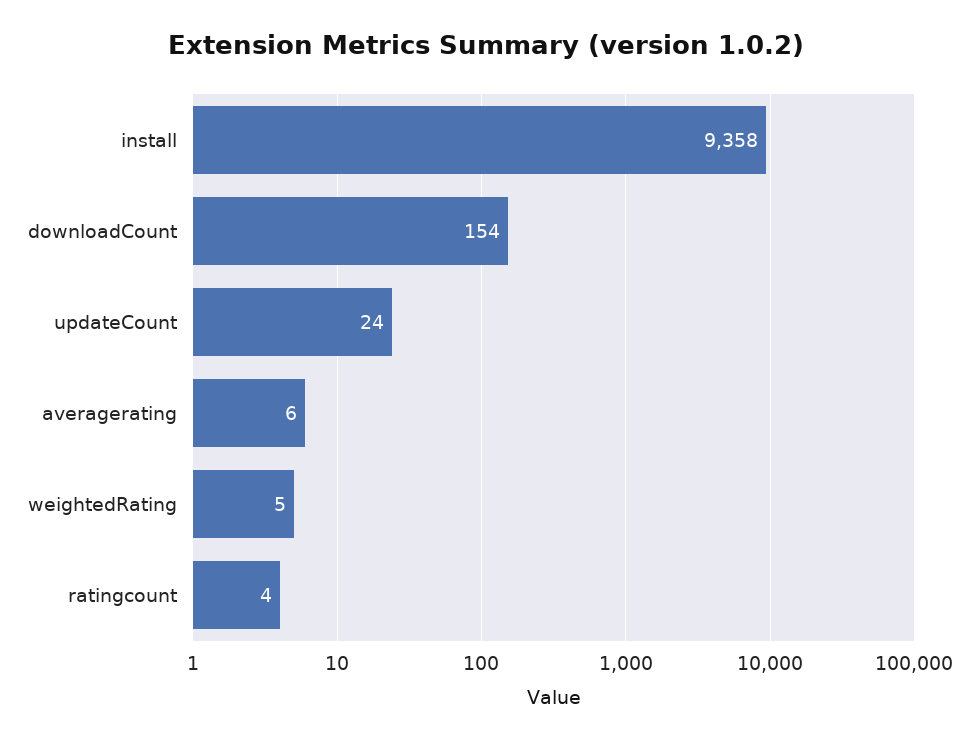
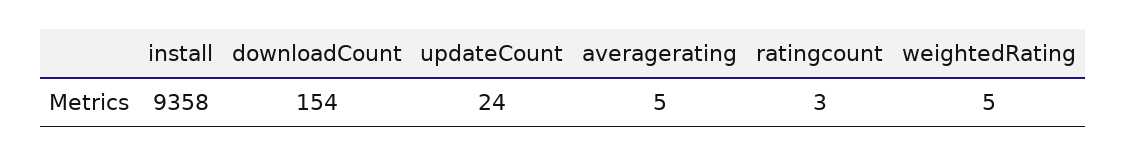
averagerating: 6 -> 5
ratingcount: 4 -> 3

